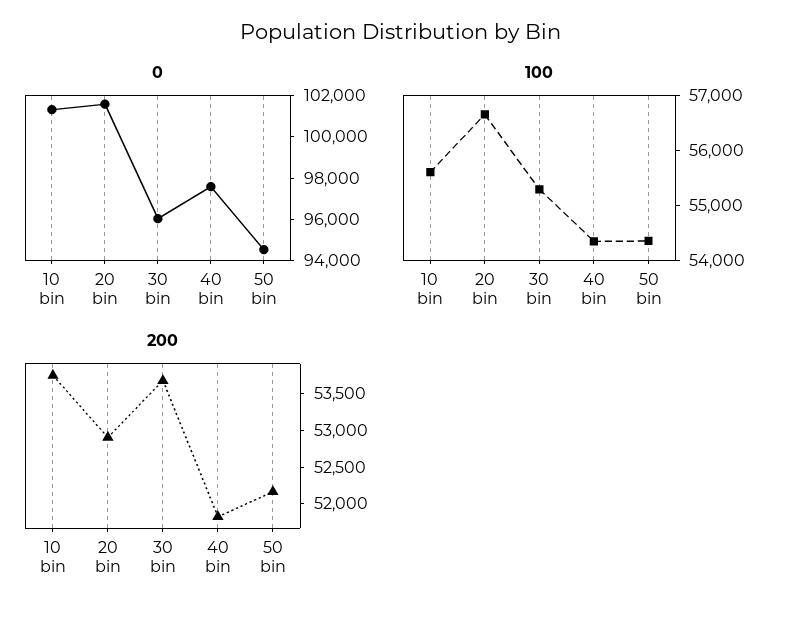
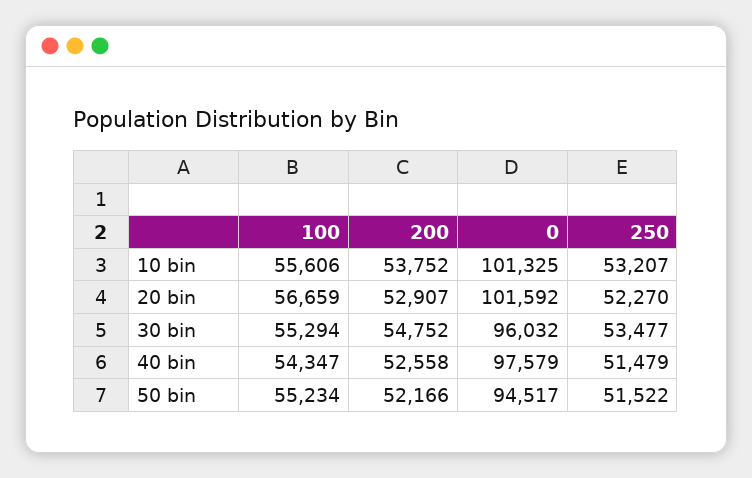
100, 50 bin: 54400 -> 55234
200, 30 bin: 53750 -> 54752
200, 40 bin: 51750 -> 52558
250, 10 bin: none -> 53207
250, 20 bin: none -> 52270
250, 30 bin: none -> 53477
250, 40 bin: none -> 51479
250, 50 bin: none -> 51522

